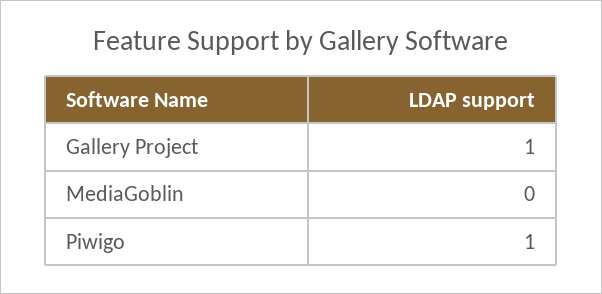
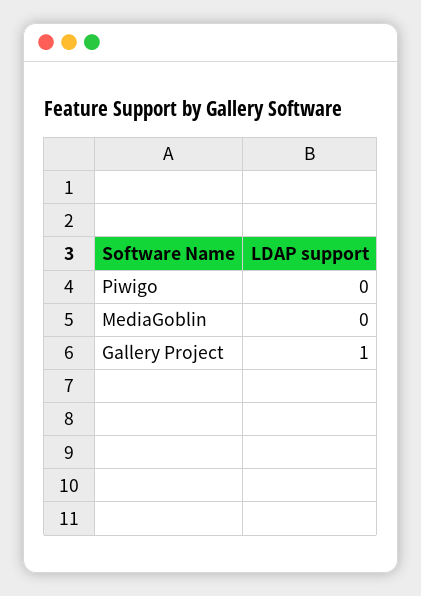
Piwigo: 1 -> 0

